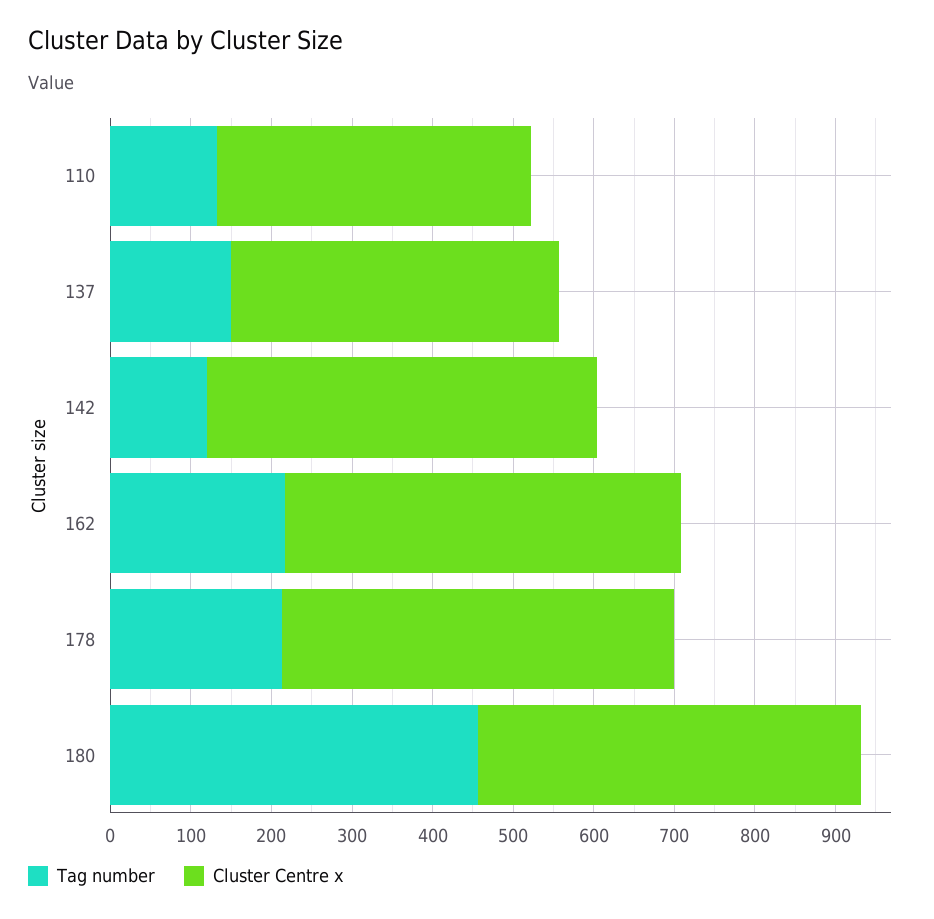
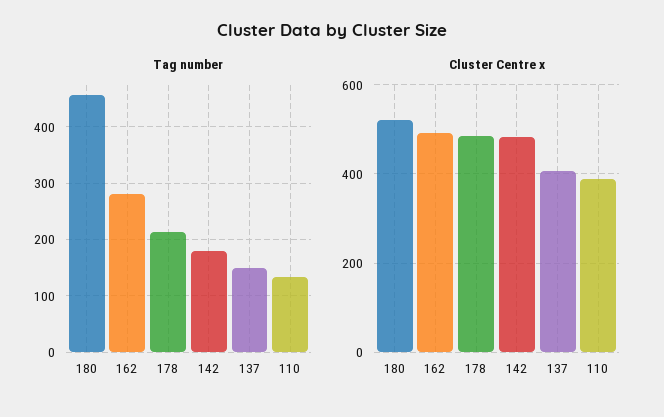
Tag number, 142: 120 -> 180
Tag number, 162: 220 -> 280
Cluster Centre x, 180: 480 -> 520

